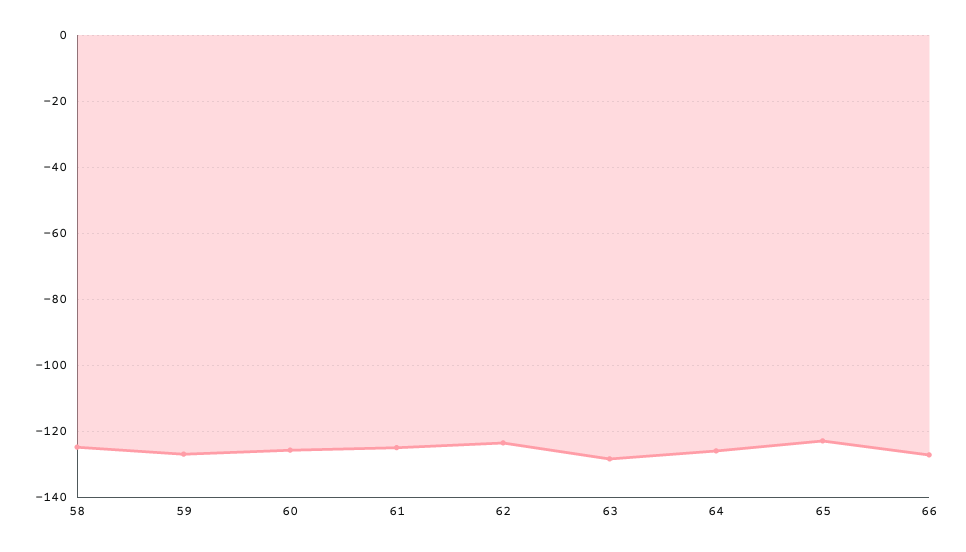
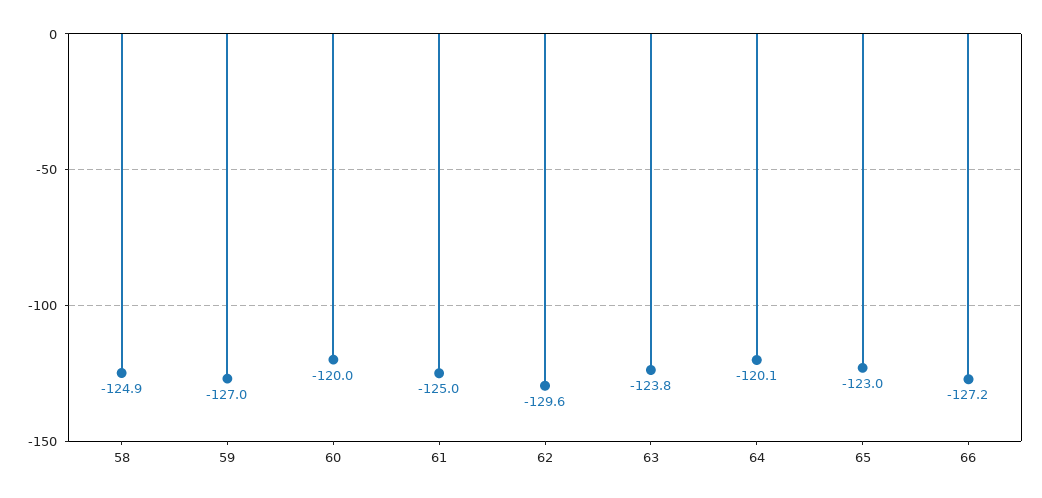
60: -126 -> -120
62: -124 -> -129.6
63: -128 -> -123.8
64: -126 -> -120.1

